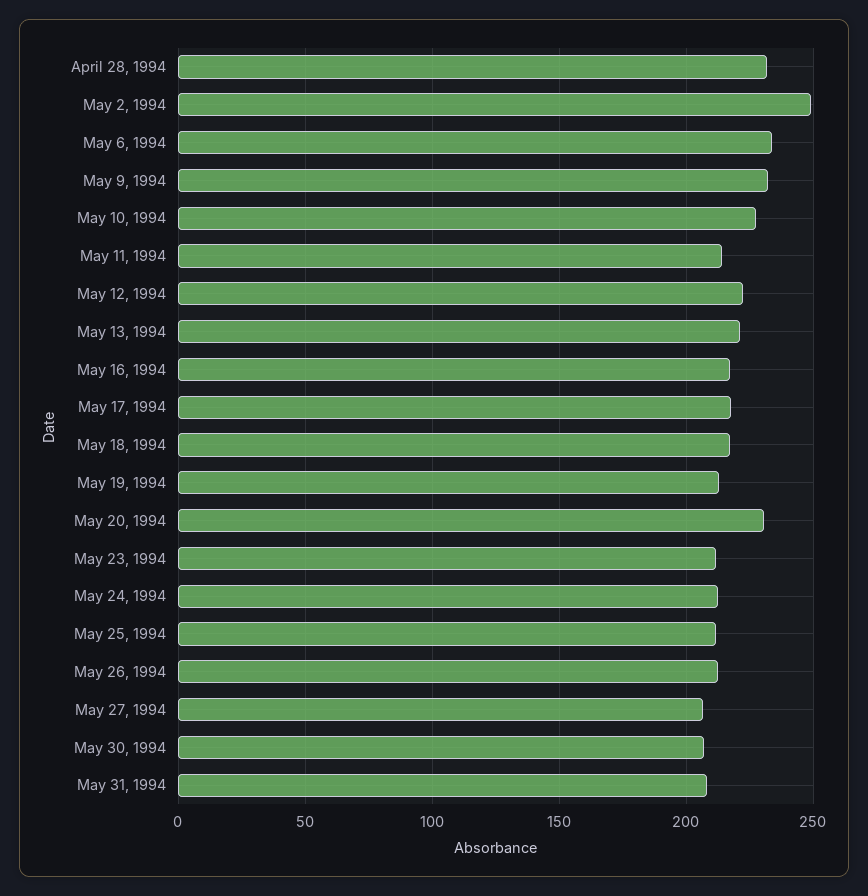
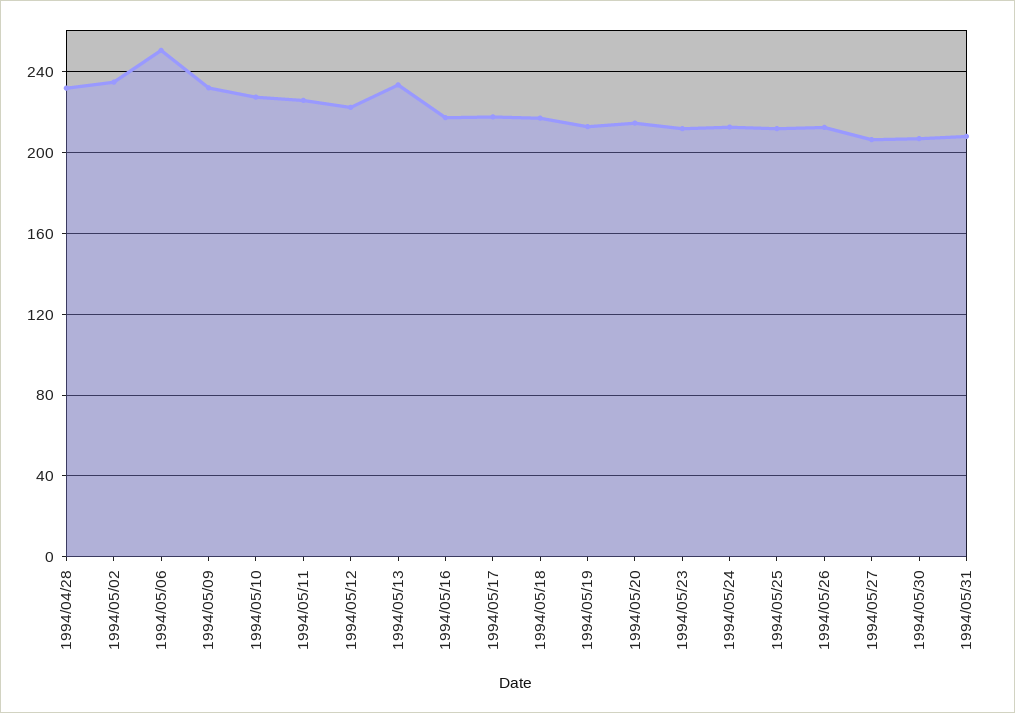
May 2, 1994: 250 -> 235
May 6, 1994: 235 -> 250
May 11, 1994: 215 -> 225
May 13, 1994: 220 -> 235
May 20, 1994: 230 -> 215

